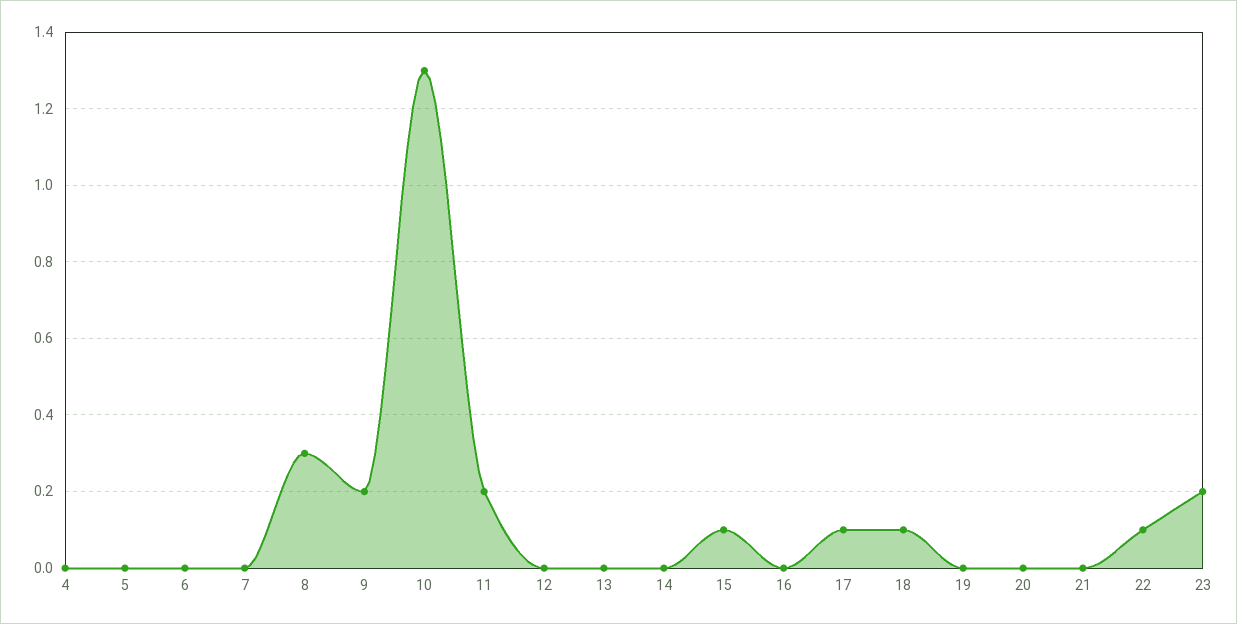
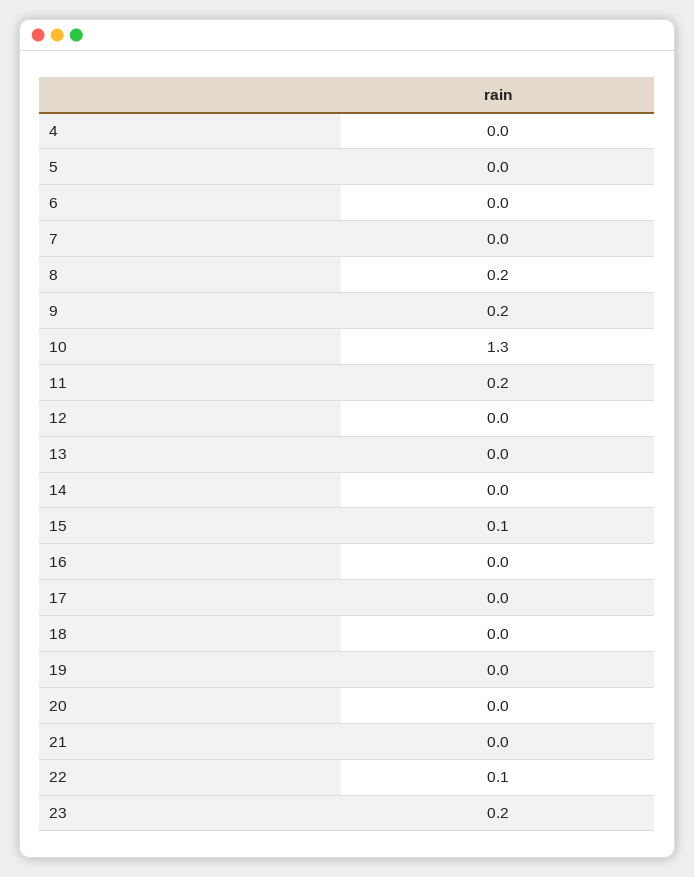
8: 0.3 -> 0.2
17: 0.1 -> 0
18: 0.1 -> 0

